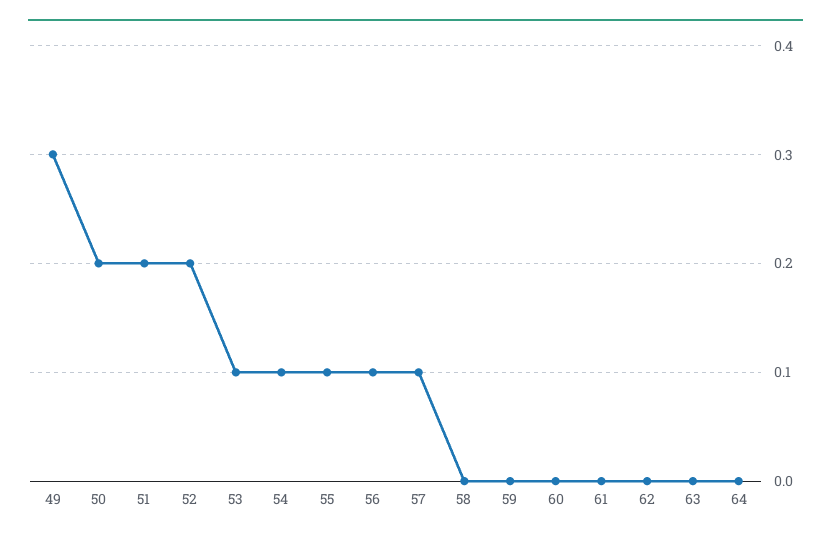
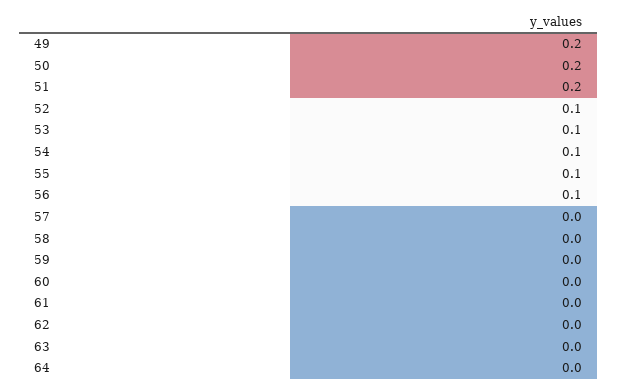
49: 0.3 -> 0.2
52: 0.2 -> 0.1
57: 0.1 -> 0

